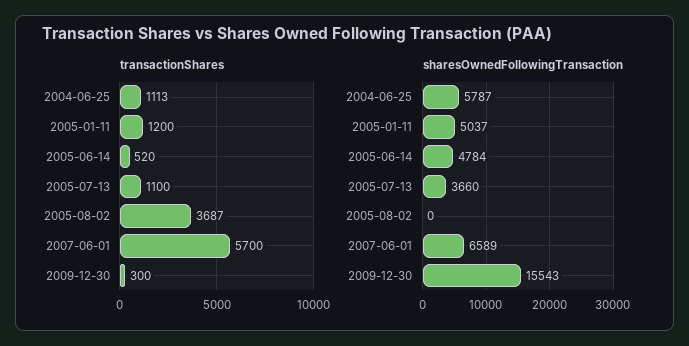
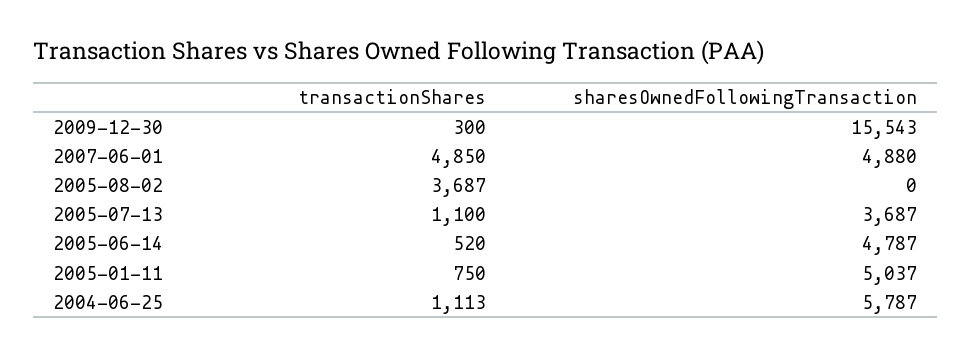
transactionShares, 2005-01-11: 1200 -> 750
transactionShares, 2007-06-01: 5700 -> 4850
sharesOwnedFollowingTransaction, 2005-06-14: 4784 -> 4787
sharesOwnedFollowingTransaction, 2005-07-13: 3660 -> 3687
sharesOwnedFollowingTransaction, 2007-06-01: 6589 -> 4880

